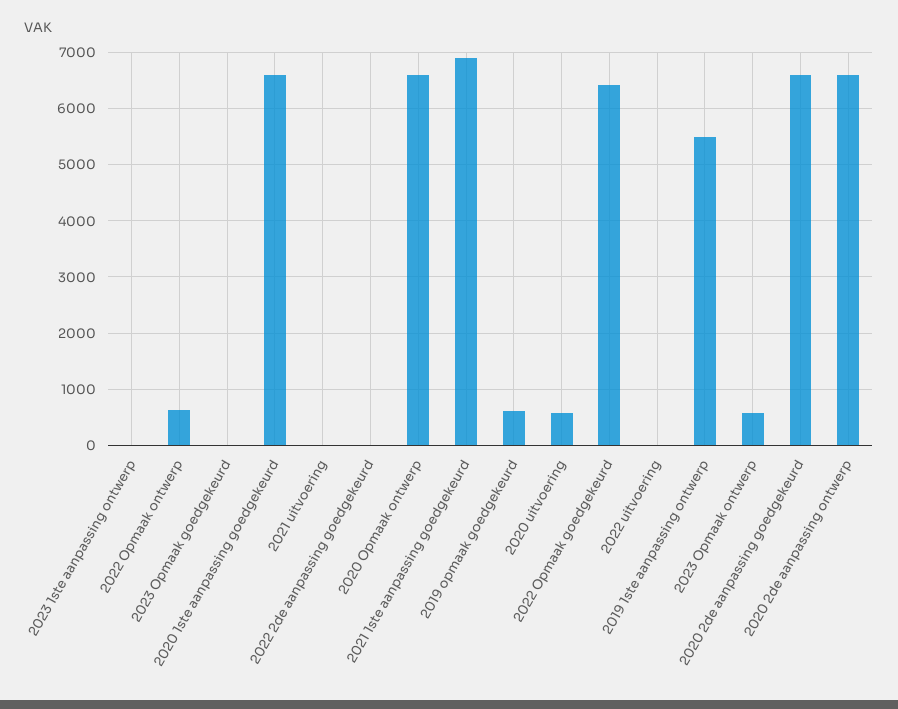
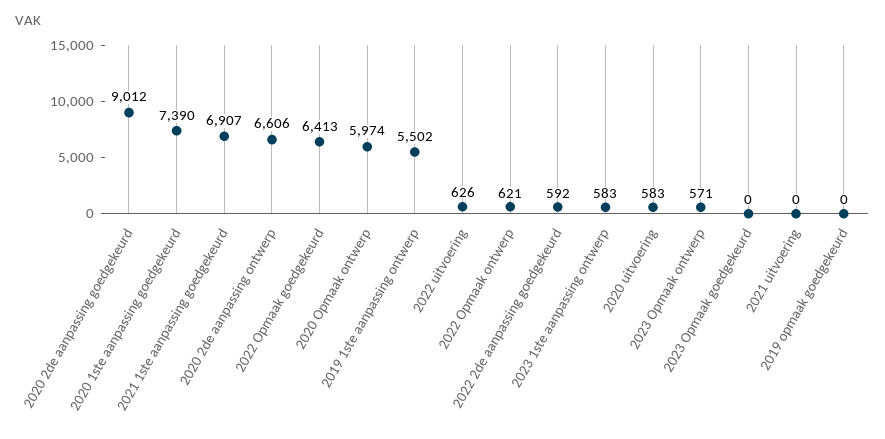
2023 1ste aanpassing ontwerp: 0 -> 583
2020 1ste aanpassing goedgekeurd: 6600 -> 7390
2022 2de aanpassing goedgekeurd: 0 -> 592
2020 Opmaak ontwerp: 6600 -> 5974
2019 opmaak goedgekeurd: 600 -> 0
2022 uitvoering: 0 -> 626
2020 2de aanpassing goedgekeurd: 6600 -> 9012

